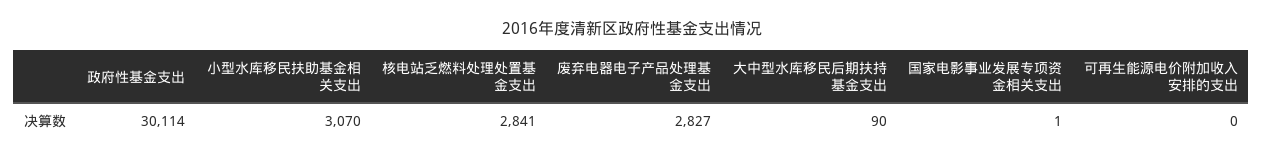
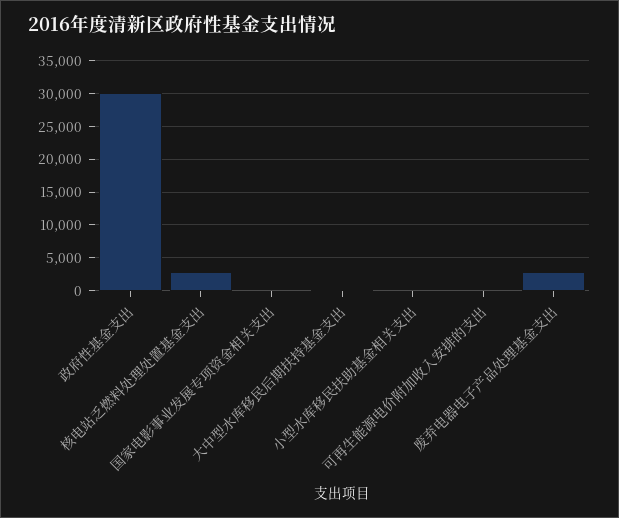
小型水库移民扶助基金相关支出: 3070 -> 0

